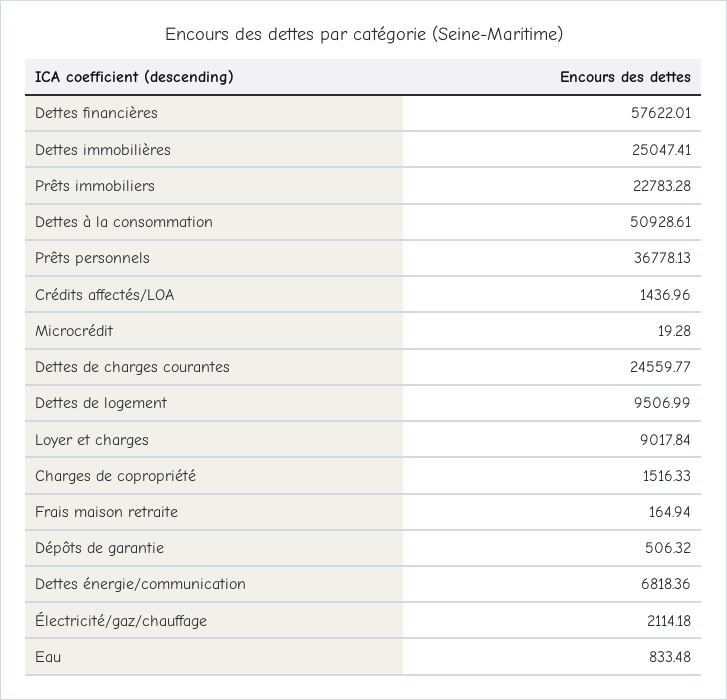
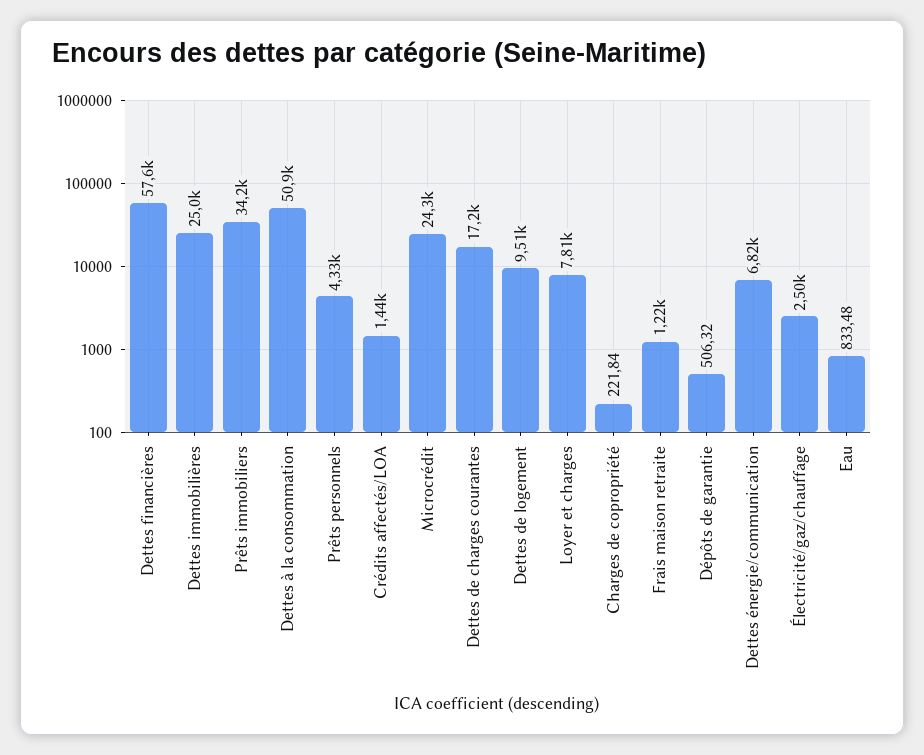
Prêts immobiliers: 22783.28 -> 34200
Prêts personnels: 36778.13 -> 4330
Microcrédit: 19.28 -> 24300
Dettes de charges courantes: 24559.77 -> 17200
Loyer et charges: 9017.84 -> 7810
Charges de copropriété: 1516.33 -> 221.84
Frais maison retraite: 164.94 -> 1220
Électricité/gaz/chauffage: 2114.18 -> 2500

